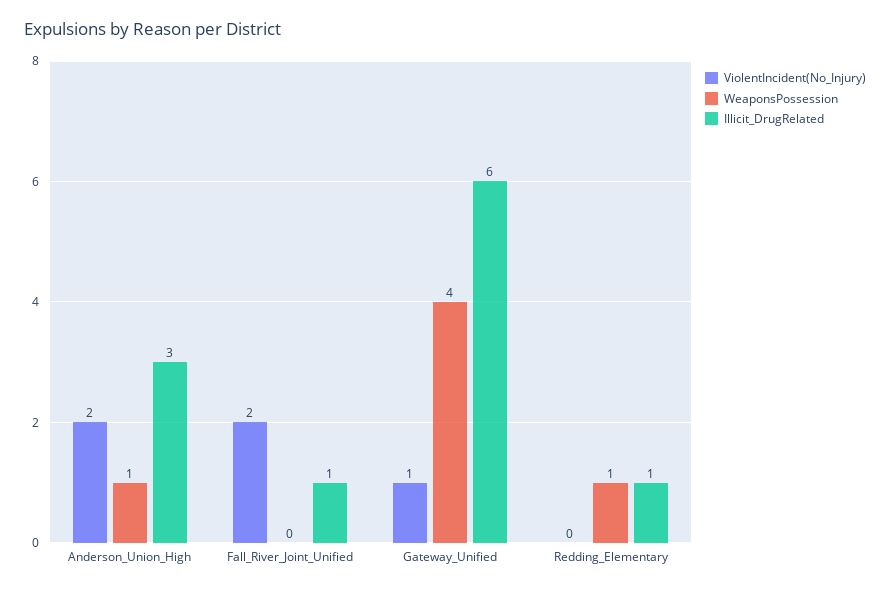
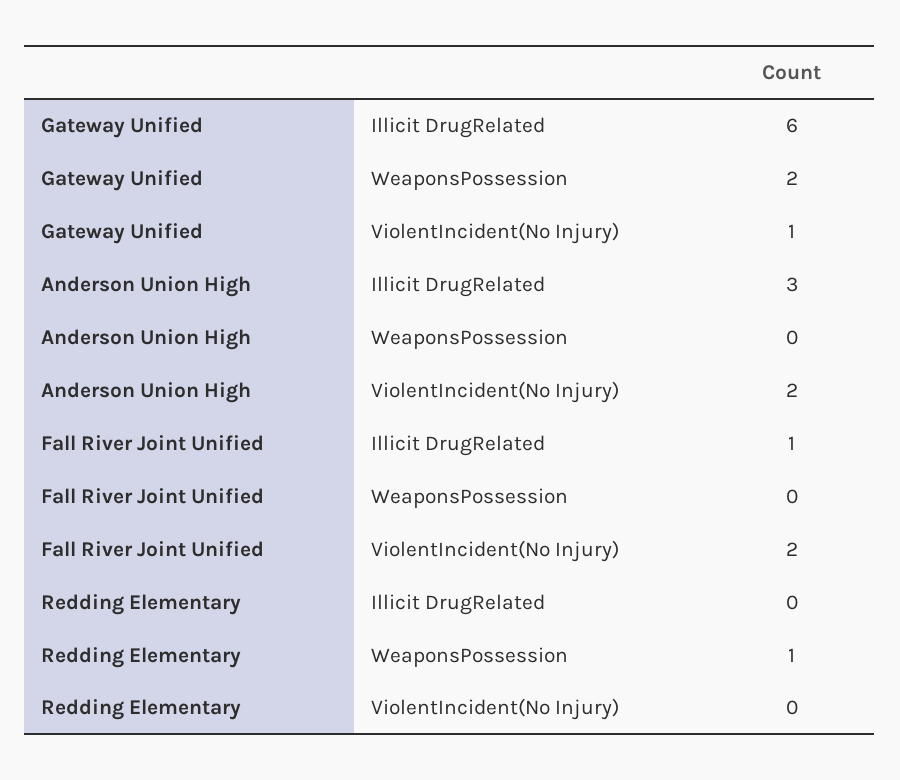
WeaponsPossession, Anderson_Union_High: 1 -> 0
WeaponsPossession, Gateway_Unified: 4 -> 2
Illicit_DrugRelated, Redding_Elementary: 1 -> 0

